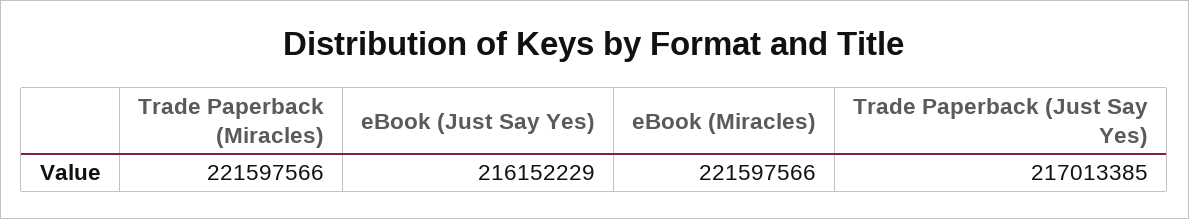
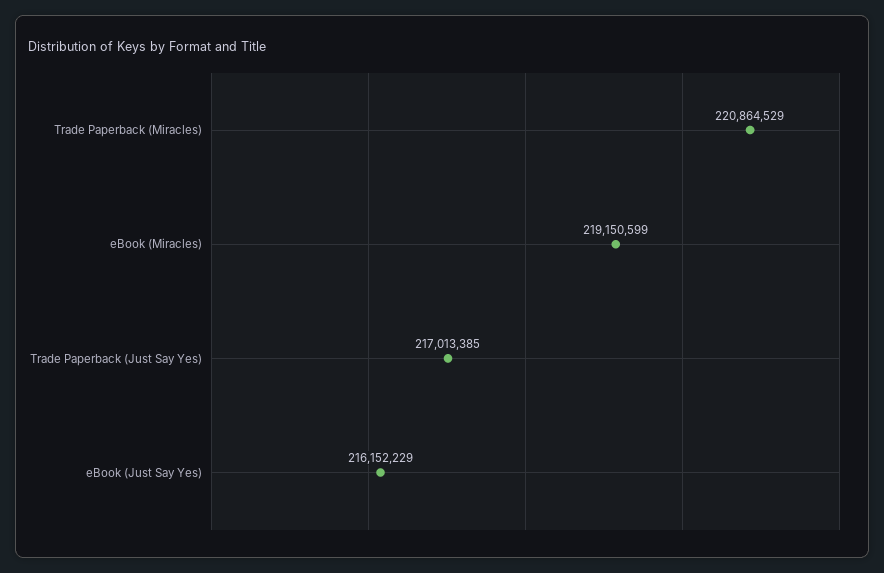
Trade Paperback (Miracles): 221597566 -> 220864529
eBook (Miracles): 221597566 -> 219150599

